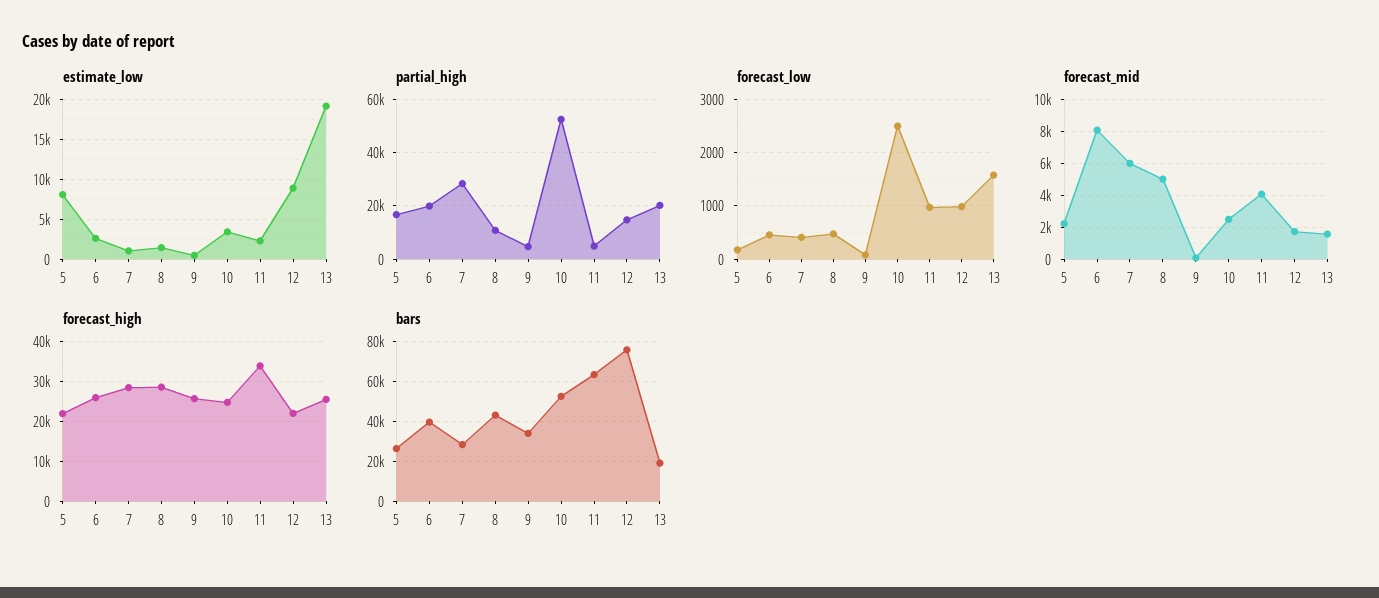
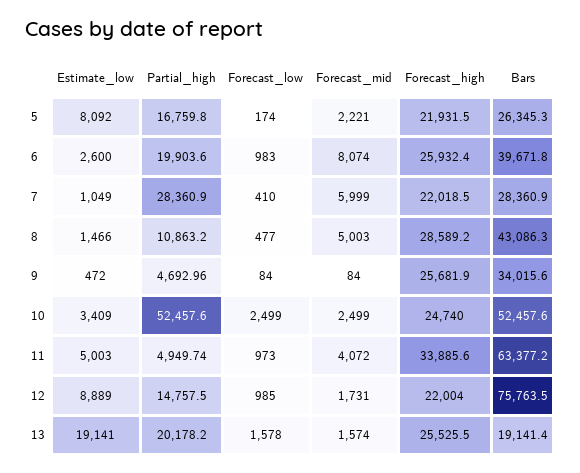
estimate_low, 11: 2000 -> 5003
forecast_low, 6: 400 -> 983
forecast_high, 7: 28000 -> 22018.5

